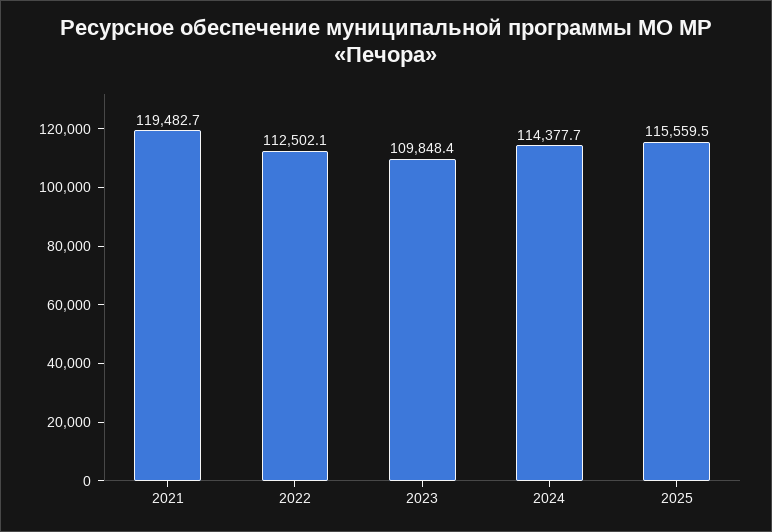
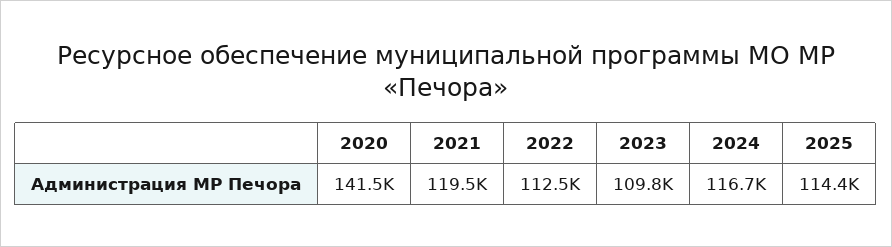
2024: 114377.7 -> 116700
2025: 115559.5 -> 114400
2020: none -> 141500

